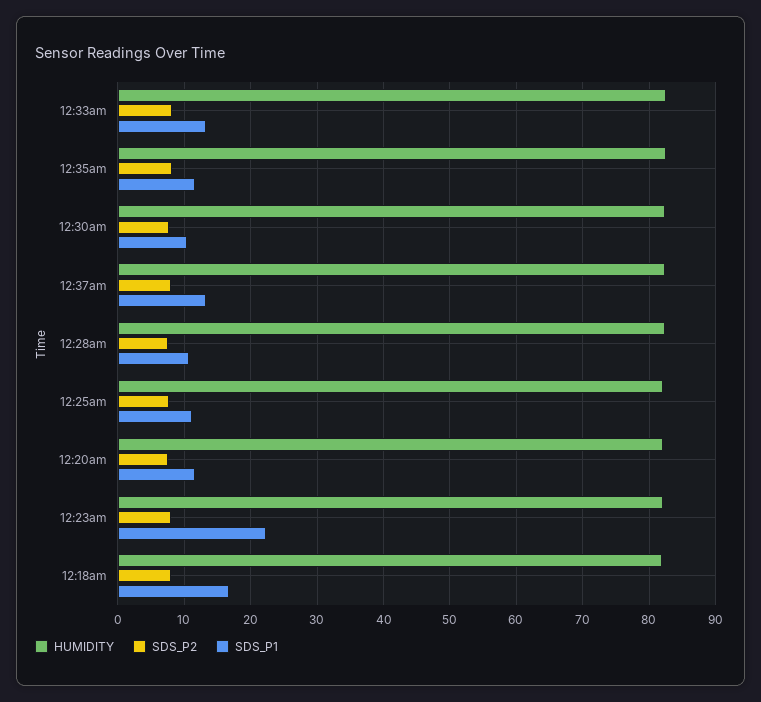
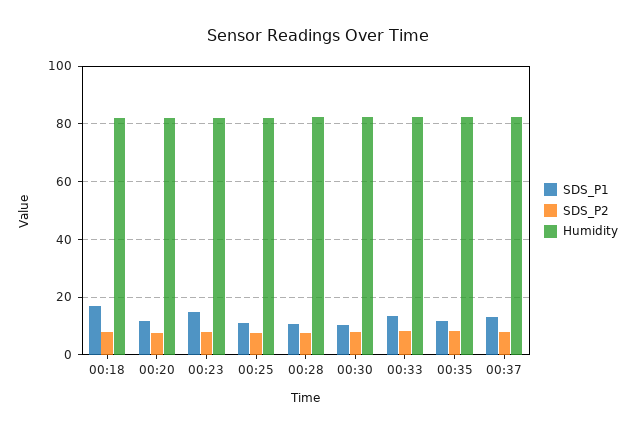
SDS_P1, 12:23am: 22 -> 15

